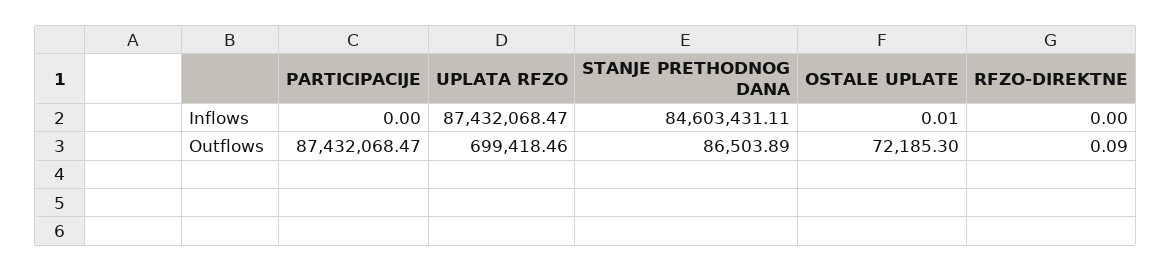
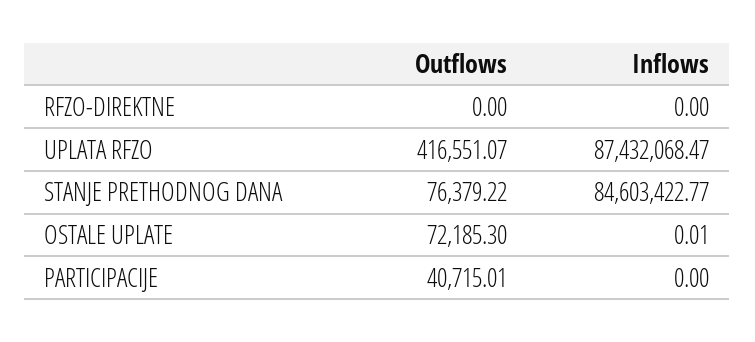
STANJE PRETHODNOG DANA, Inflows: 84603431.11 -> 84603422.77
PARTICIPACIJE, Outflows: 87432068.47 -> 40715.01
UPLATA RFZO, Outflows: 699418.46 -> 416551.07
STANJE PRETHODNOG DANA, Outflows: 86503.89 -> 76379.22
RFZO-DIREKTNE, Outflows: 0.09 -> 0

